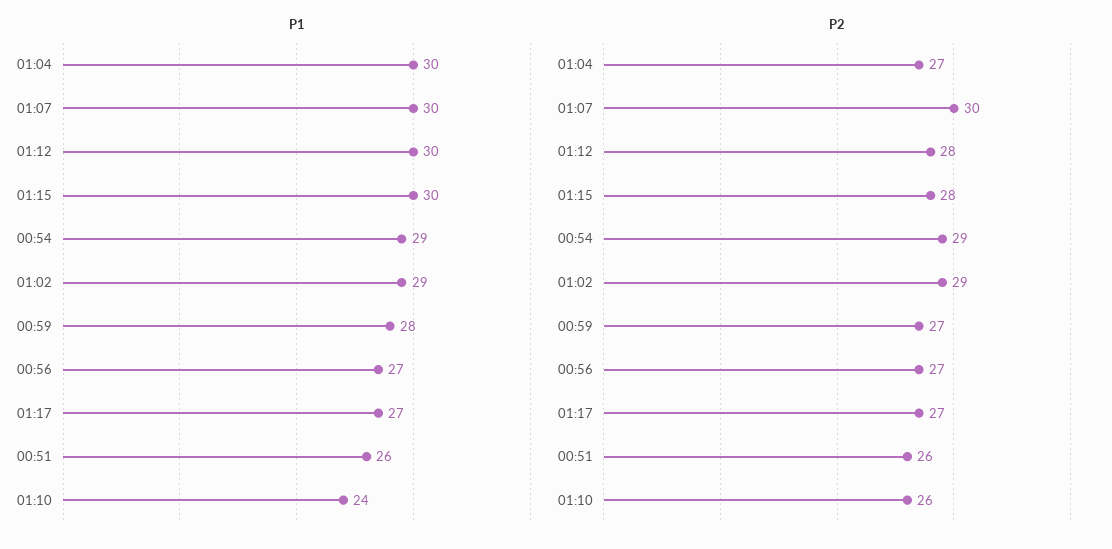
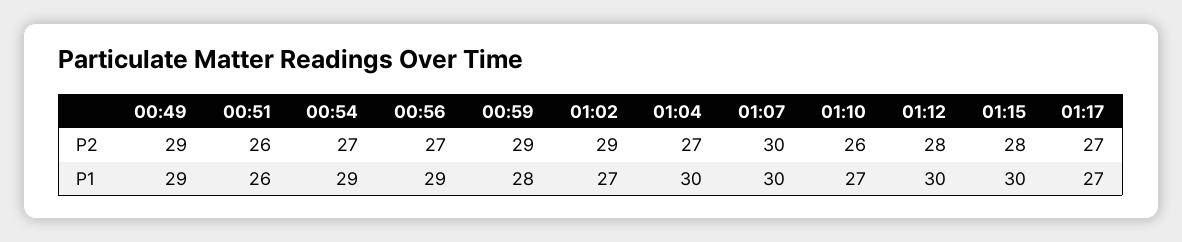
P1, 01:02: 29 -> 27
P1, 00:56: 27 -> 29
P1, 01:10: 24 -> 27
P2, 00:54: 29 -> 27
P2, 00:59: 27 -> 29
P2, 00:49: none -> 29
P1, 00:49: none -> 29

